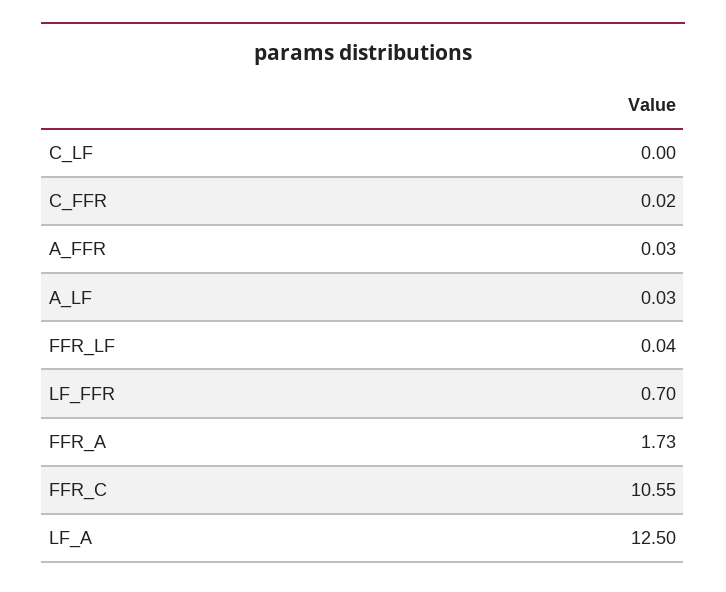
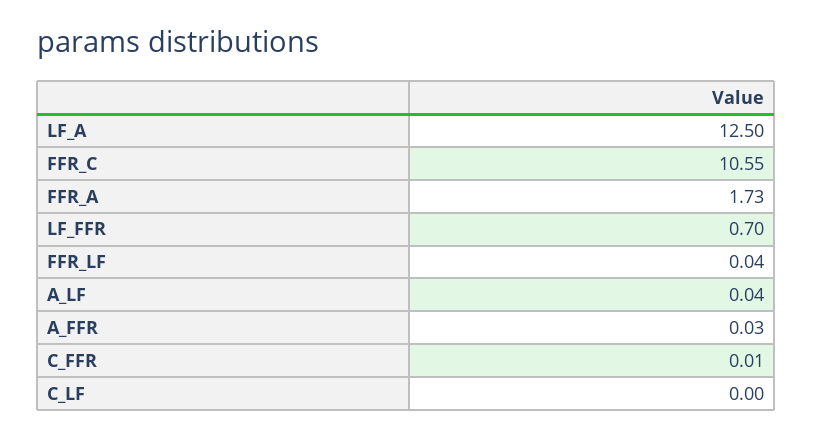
C_FFR: 0.02 -> 0.01
A_LF: 0.03 -> 0.04

